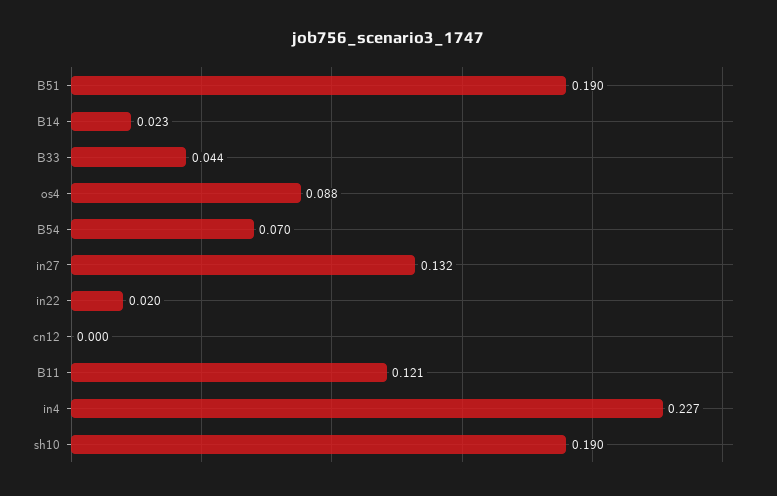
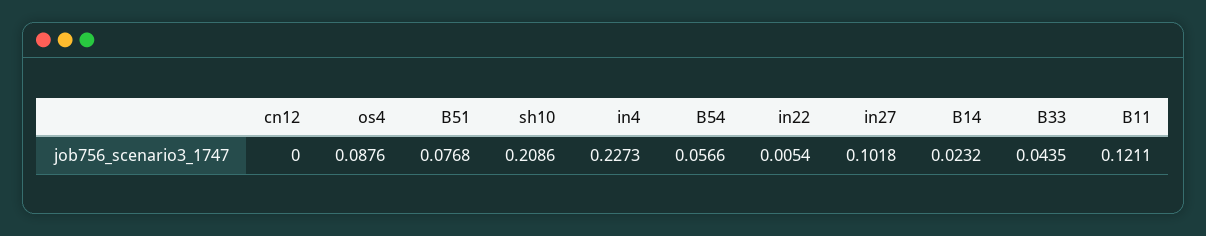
B51: 0.19 -> 0.0768
B54: 0.07 -> 0.0566
in27: 0.132 -> 0.1018
in22: 0.02 -> 0.0054
sh10: 0.19 -> 0.2086

